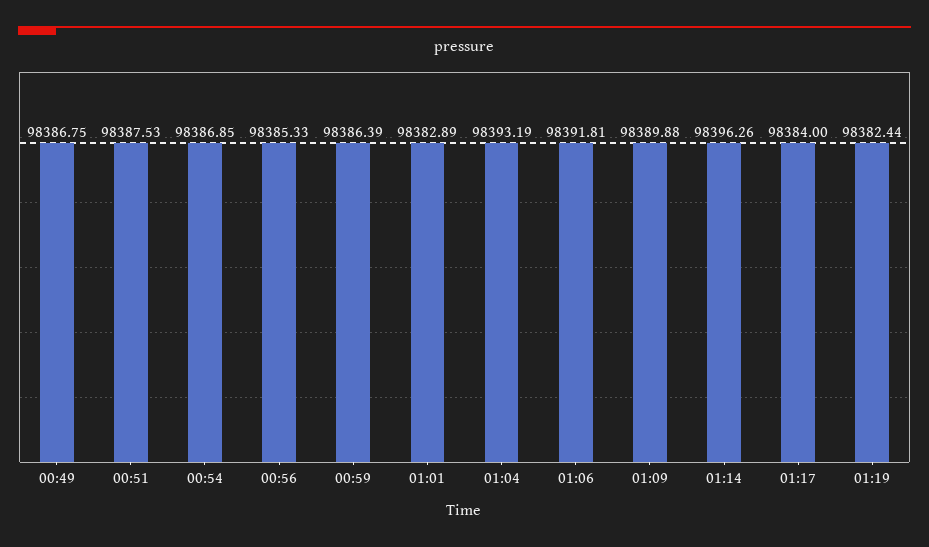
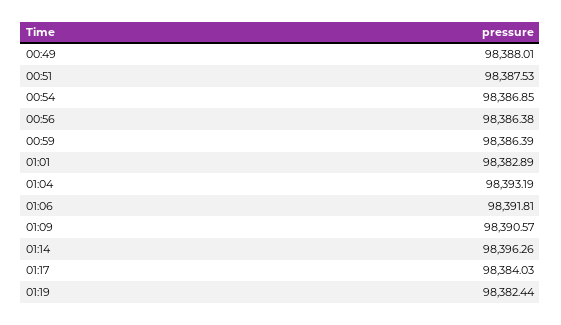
00:49: 98386.75 -> 98388.01
00:56: 98385.33 -> 98386.38
01:09: 98389.88 -> 98390.57
01:17: 98384 -> 98384.03

